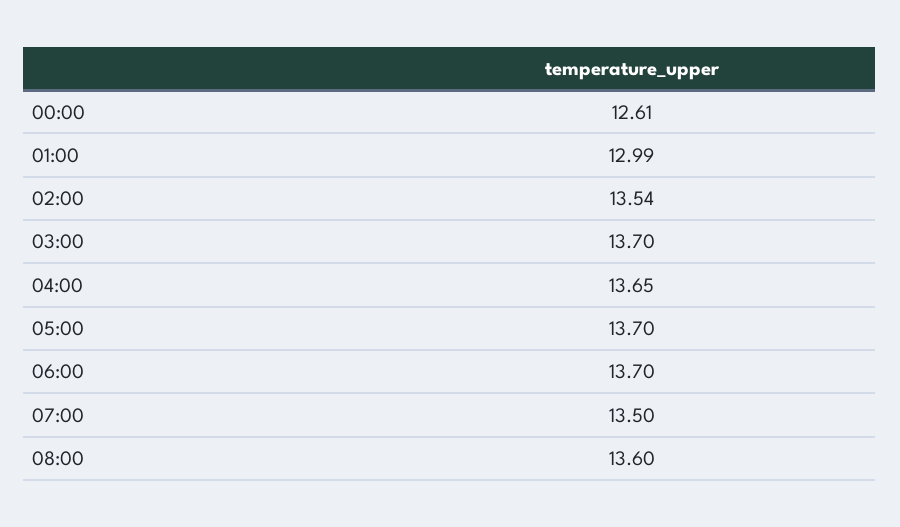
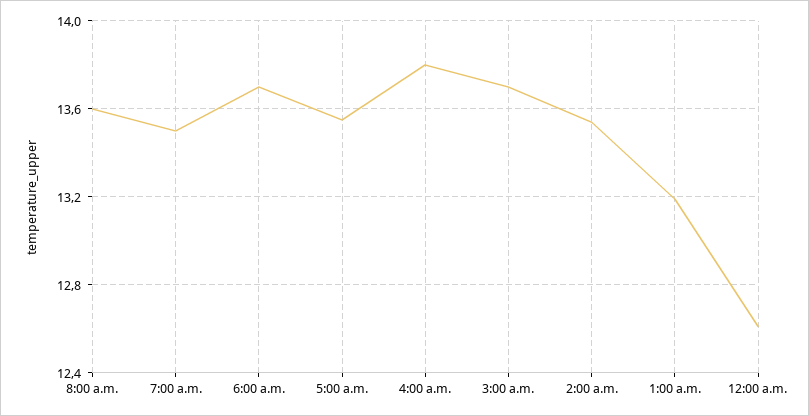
01:00: 12.99 -> 13.2
04:00: 13.65 -> 13.8
05:00: 13.7 -> 13.55

